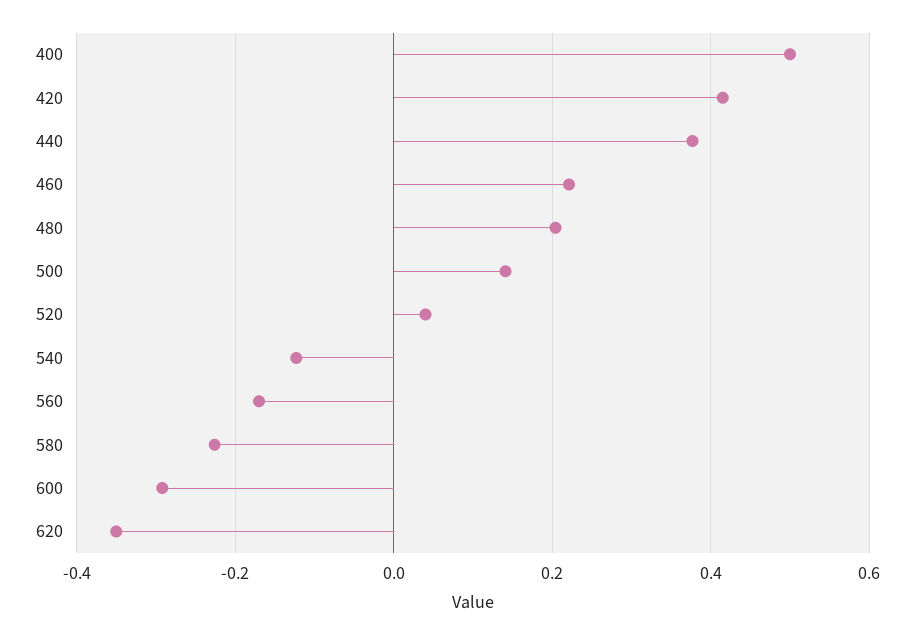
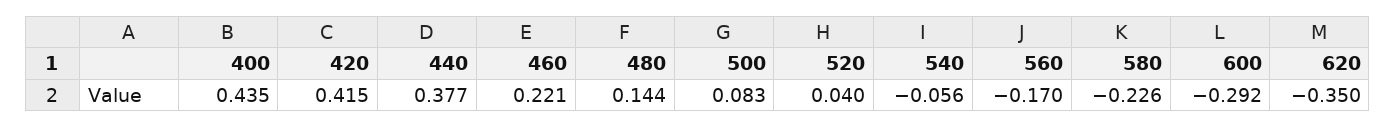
400: 0.5 -> 0.435
480: 0.2 -> 0.144
500: 0.14 -> 0.083
540: -0.12 -> -0.056

